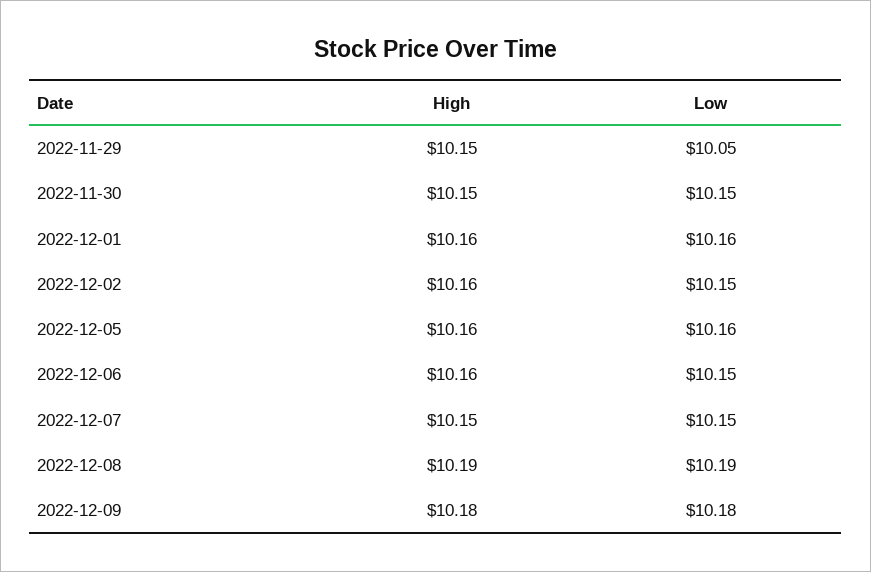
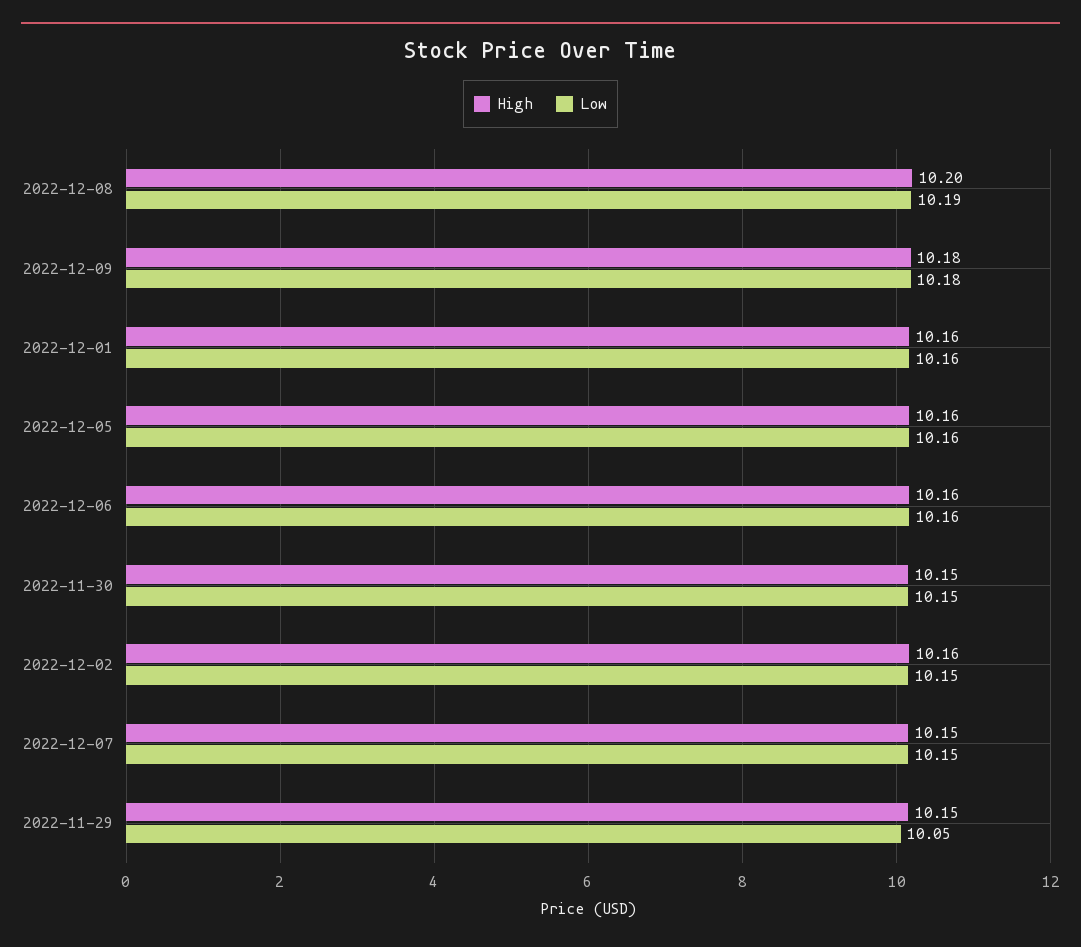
Low, 2022-12-06: 10.15 -> 10.16
High, 2022-12-08: 10.19 -> 10.2

